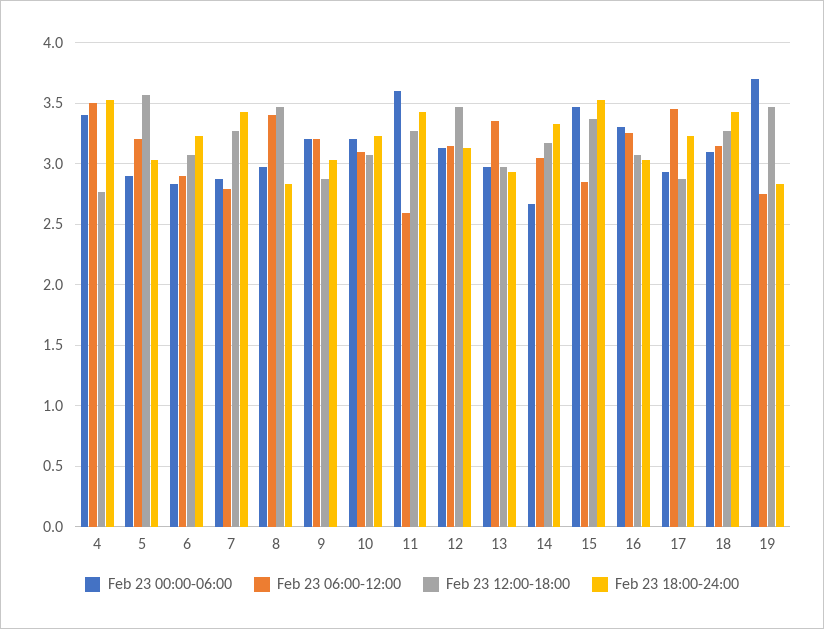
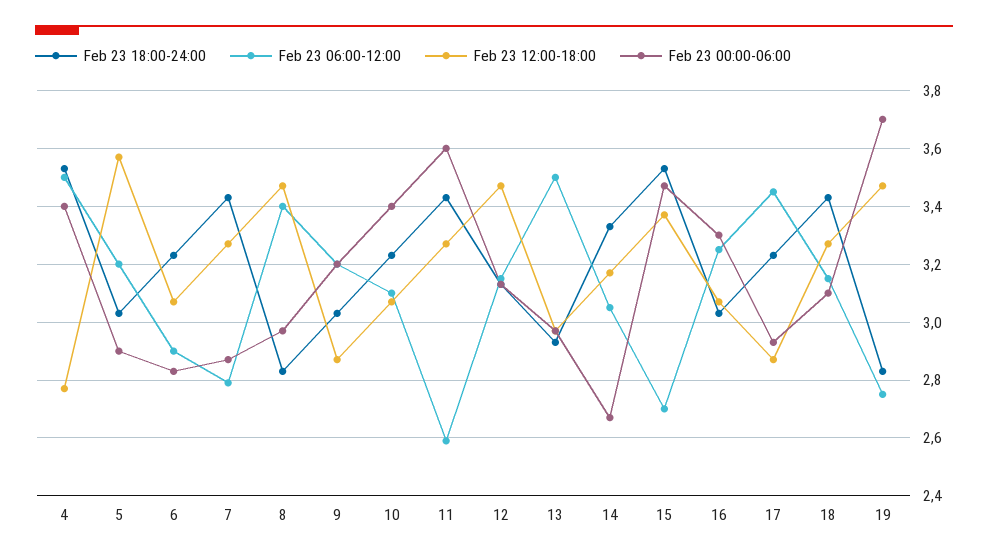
Feb 23 00:00-06:00, 10: 3.2 -> 3.4
Feb 23 06:00-12:00, 13: 3.35 -> 3.5
Feb 23 06:00-12:00, 15: 2.85 -> 2.7

